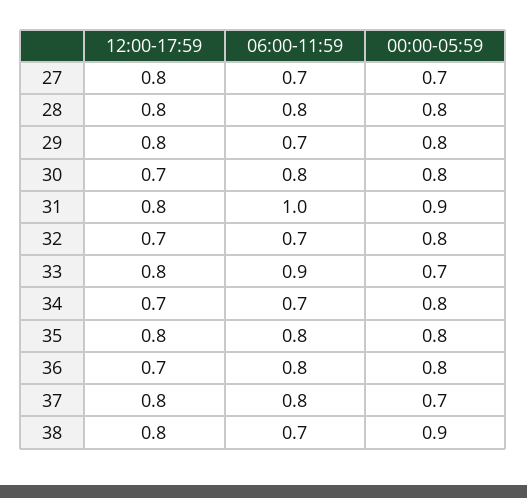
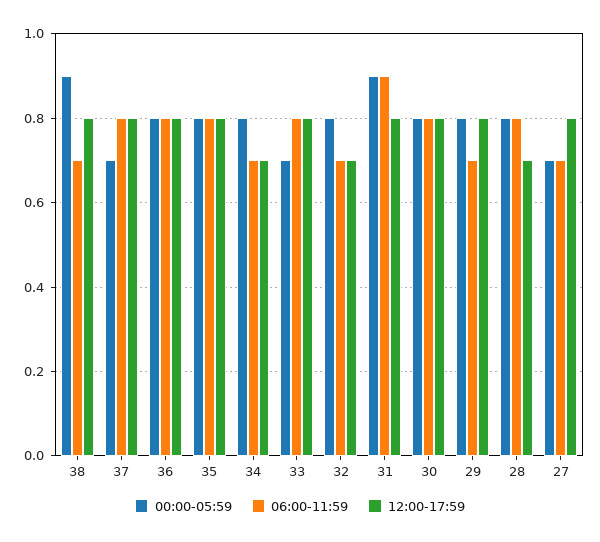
12:00-17:59, 28: 0.8 -> 0.7
12:00-17:59, 30: 0.7 -> 0.8
06:00-11:59, 31: 1 -> 0.9
06:00-11:59, 33: 0.9 -> 0.8
12:00-17:59, 36: 0.7 -> 0.8

